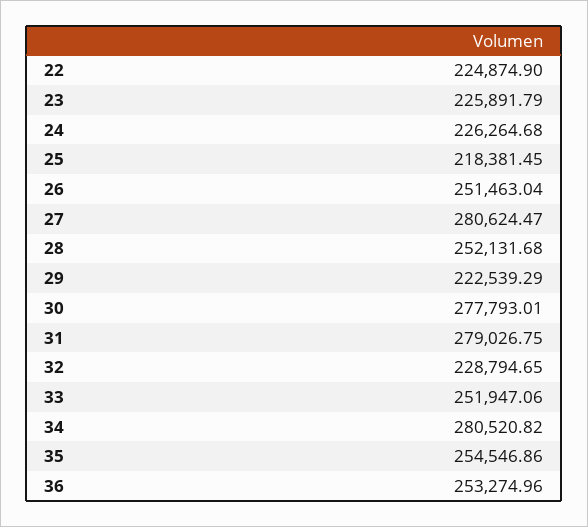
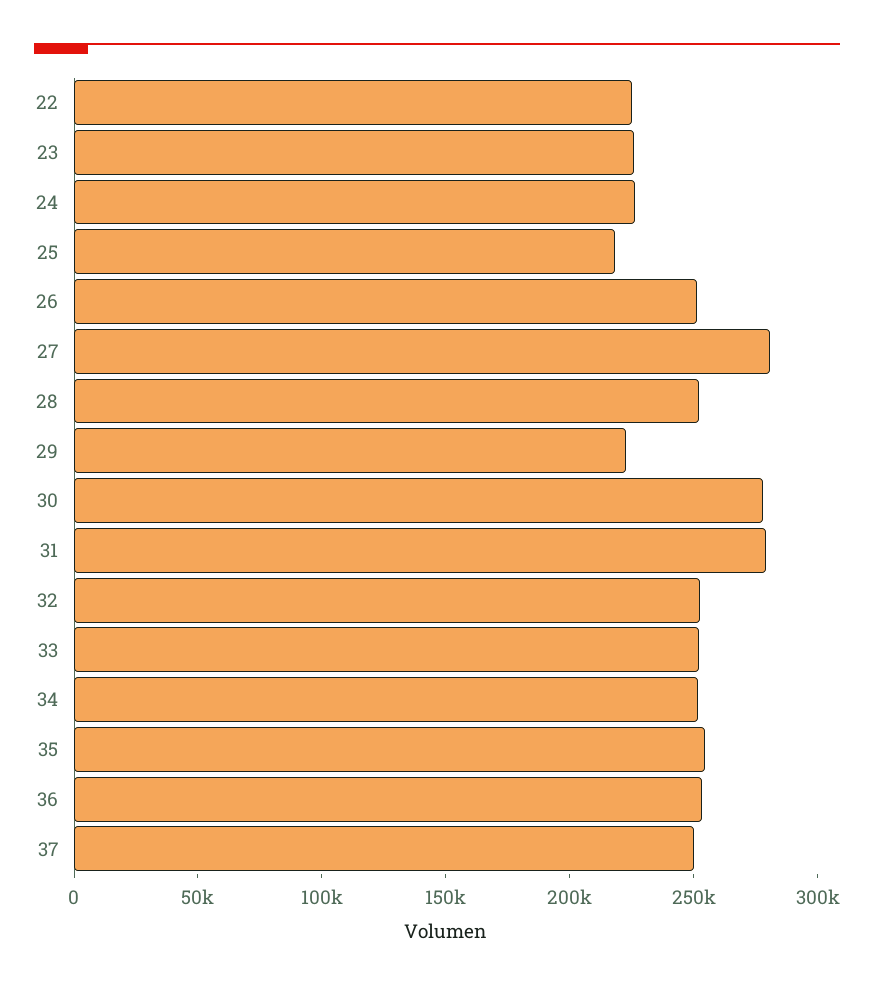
32: 228794.65 -> 250000
34: 280520.82 -> 250000
37: none -> 250000

